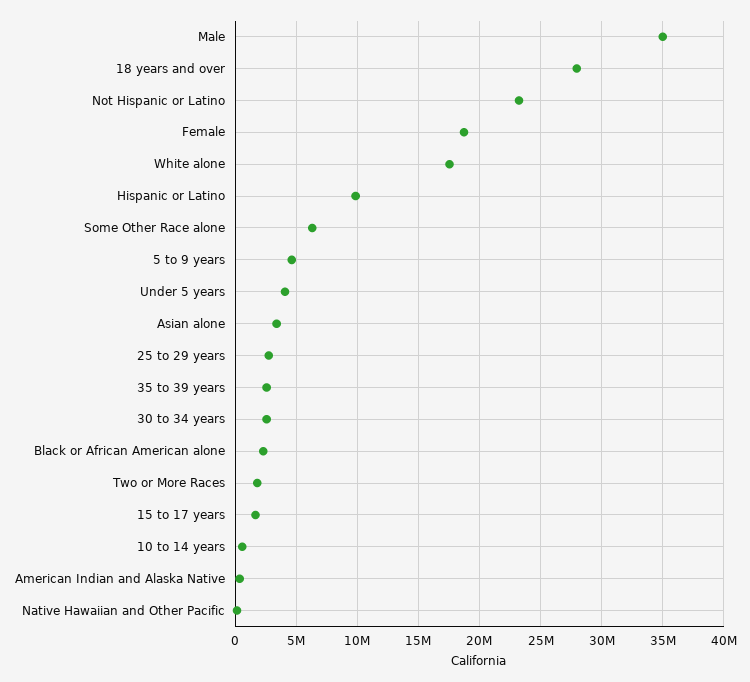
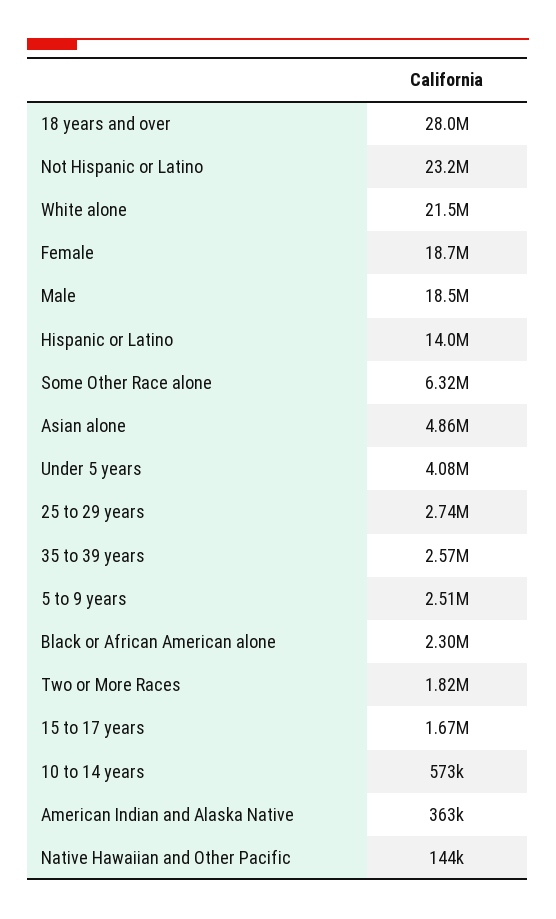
Male: 35000000 -> 18500000
White alone: 17500000 -> 21500000
Hispanic or Latino: 10000000 -> 14000000
5 to 9 years: 4500000 -> 2510000
Asian alone: 3500000 -> 4860000
30 to 34 years: 2500000 -> none

